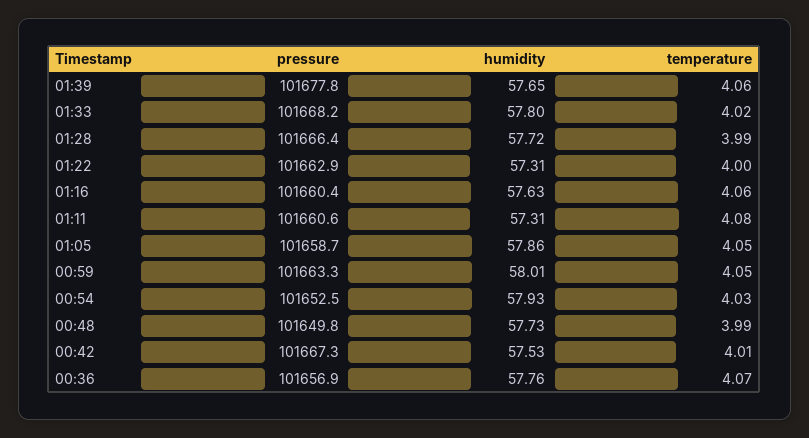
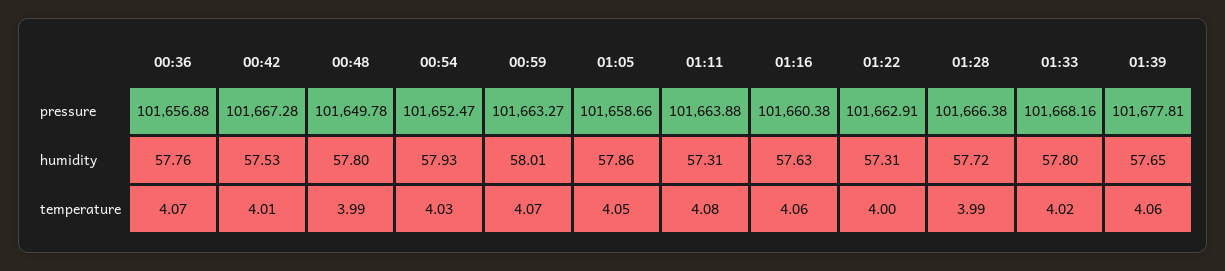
pressure, 01:11: 101660.6 -> 101663.88
temperature, 00:59: 4.05 -> 4.07
humidity, 00:48: 57.73 -> 57.8

